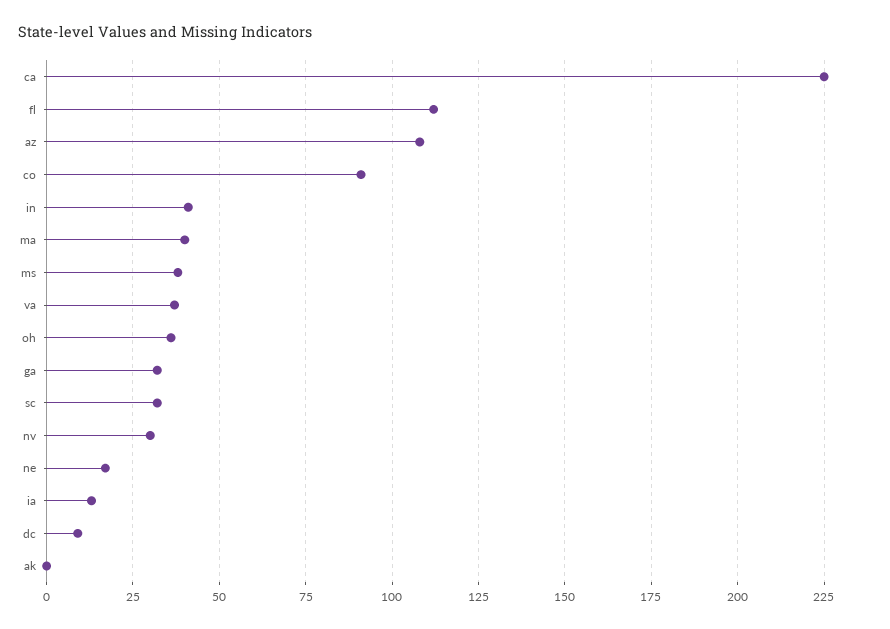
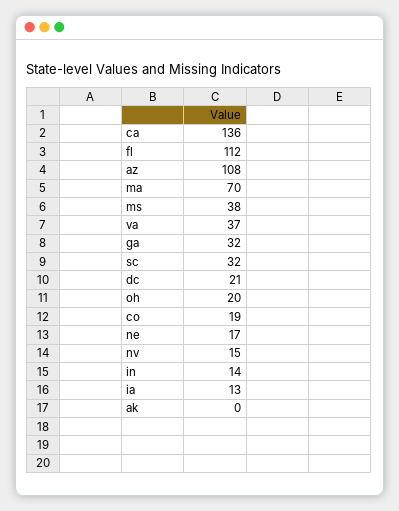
ca: 225 -> 136
co: 90 -> 19
in: 40 -> 14
ma: 40 -> 70
oh: 35 -> 20
nv: 30 -> 15
dc: 10 -> 21

